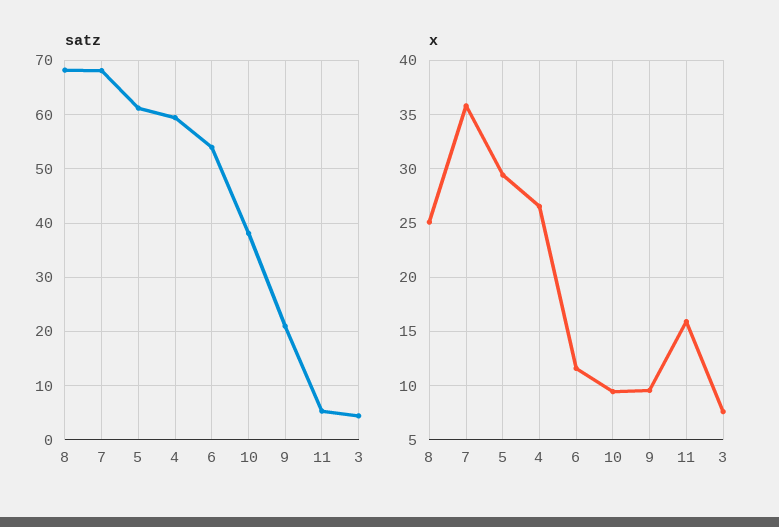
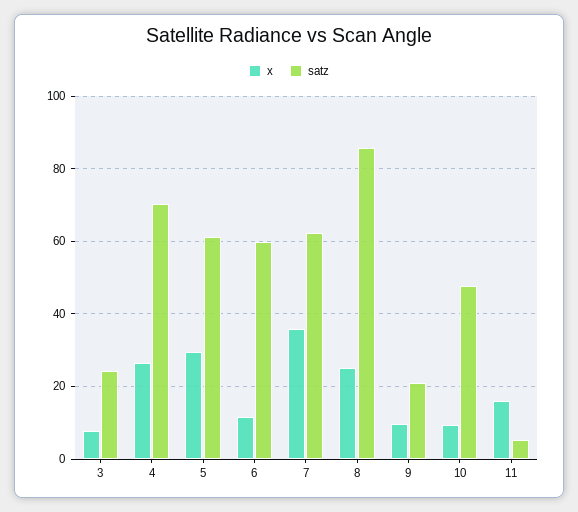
satz, 8: 68 -> 86
satz, 7: 68 -> 62
satz, 4: 60 -> 70
satz, 6: 54 -> 60
satz, 10: 38 -> 48
satz, 3: 4 -> 24

